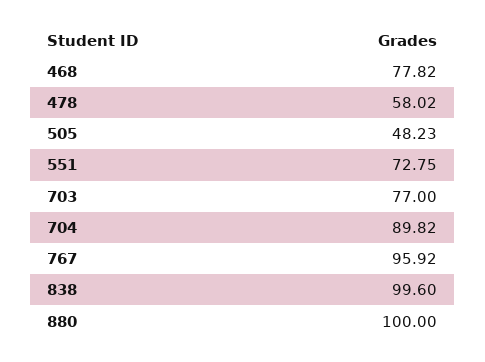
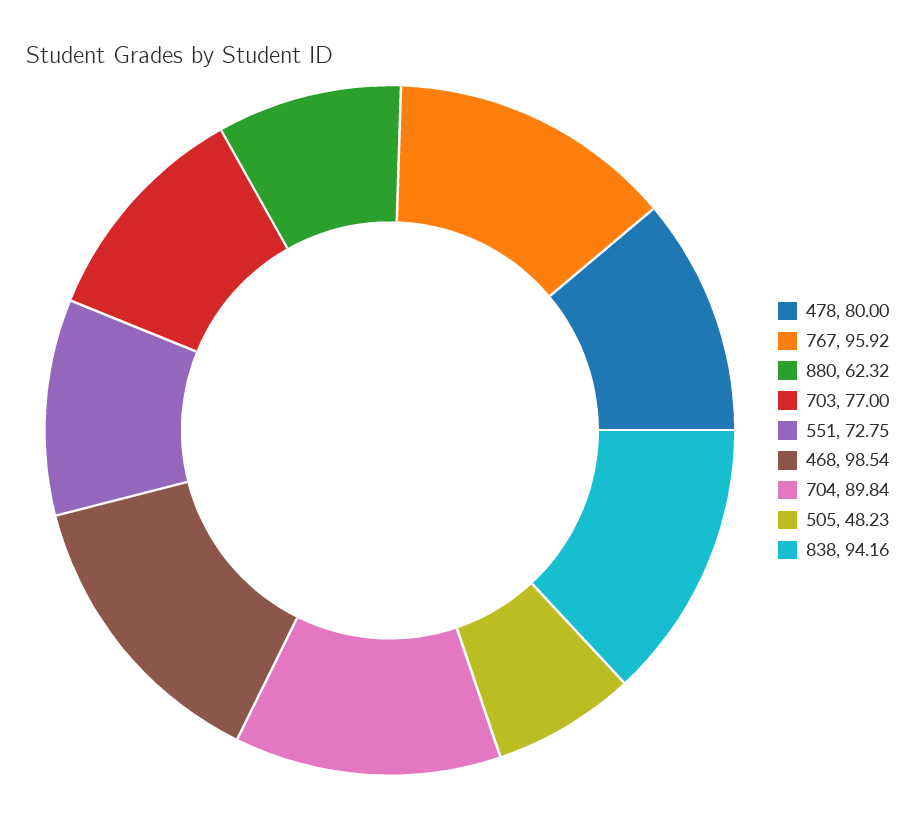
468: 77.82 -> 98.54
478: 58.02 -> 80
704: 89.82 -> 89.84
838: 99.6 -> 94.16
880: 100 -> 62.32

